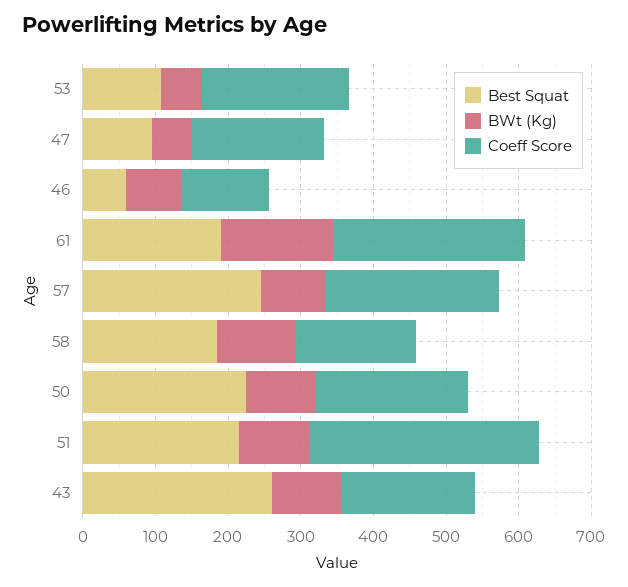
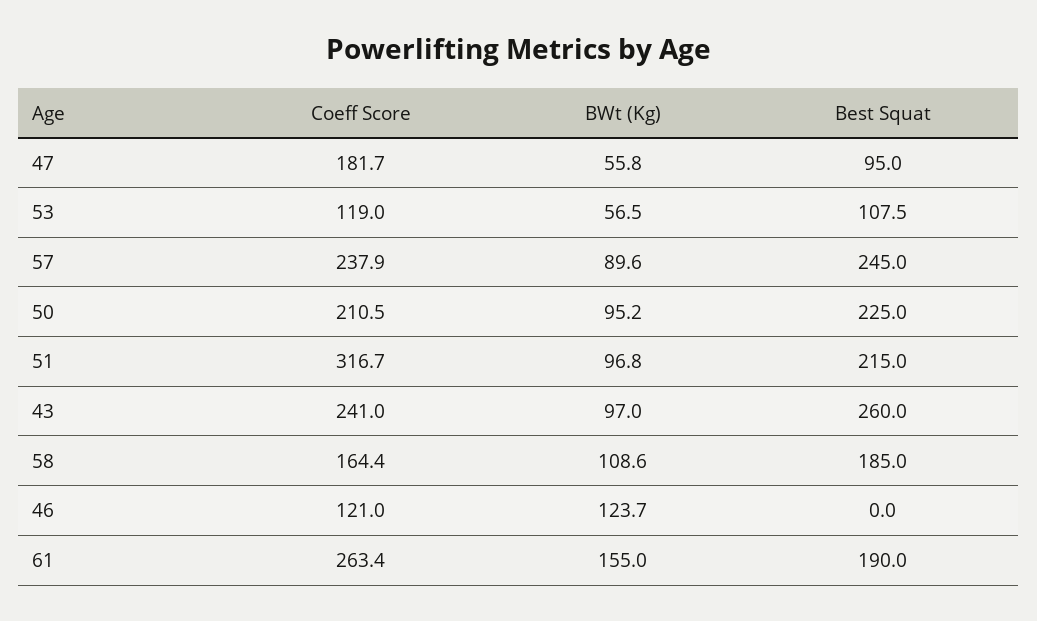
Coeff Score, 53: 200 -> 119
Best Squat, 46: 60 -> 0
BWt (Kg), 46: 80 -> 123.7
Coeff Score, 43: 180 -> 241

